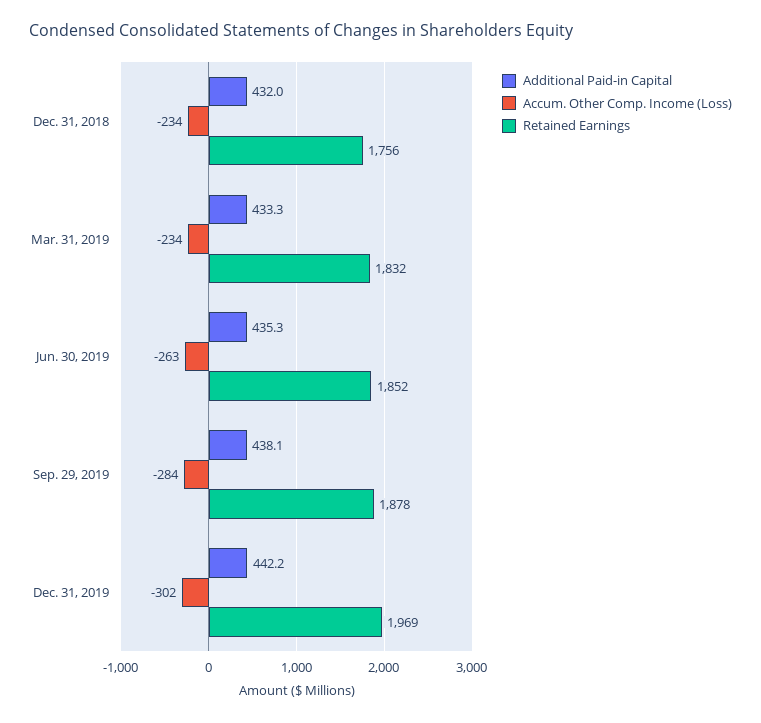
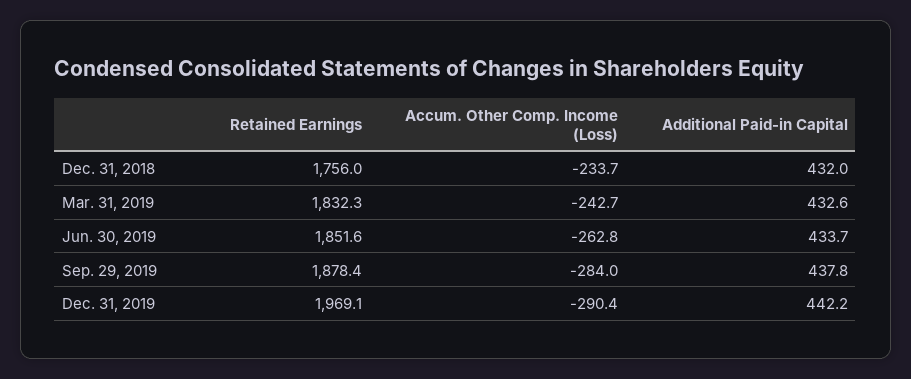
Additional Paid-in Capital, Mar. 31, 2019: 433.3 -> 432.6
Accum. Other Comp. Income (Loss), Mar. 31, 2019: -234 -> -242.7
Additional Paid-in Capital, Jun. 30, 2019: 435.3 -> 433.7
Additional Paid-in Capital, Sep. 29, 2019: 438.1 -> 437.8
Accum. Other Comp. Income (Loss), Dec. 31, 2019: -302 -> -290.4

